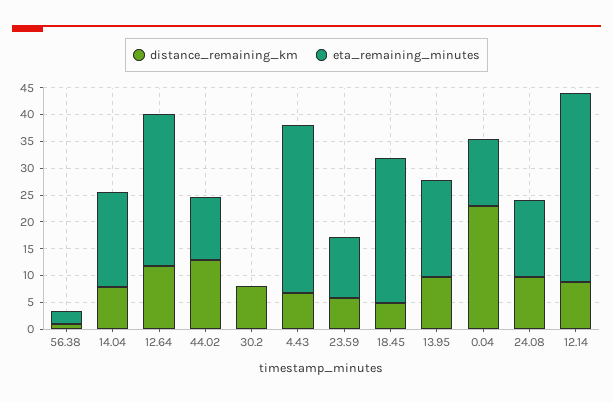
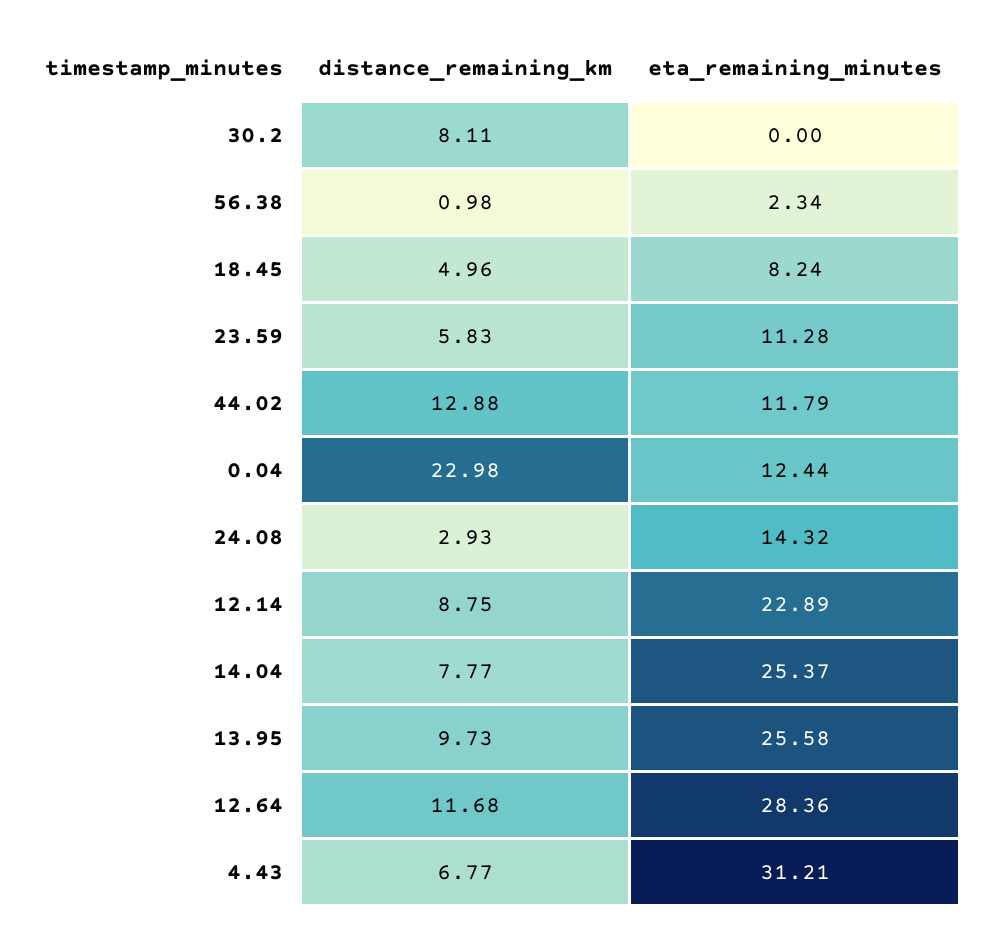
eta_remaining_minutes, 14.04: 17.5 -> 25.37
eta_remaining_minutes, 18.45: 27.5 -> 8.24
eta_remaining_minutes, 13.95: 17.5 -> 25.58
distance_remaining_km, 24.08: 10 -> 2.93
eta_remaining_minutes, 12.14: 35 -> 22.89

